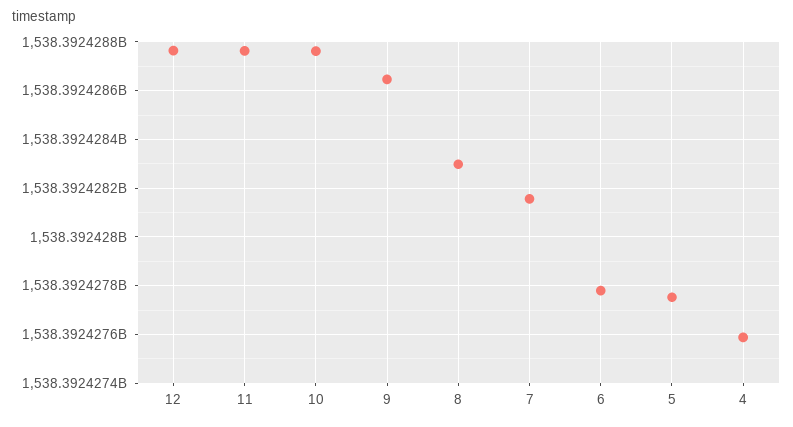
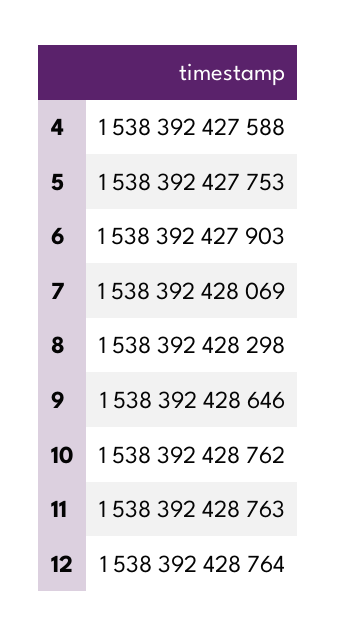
7: 1538392428150 -> 1538392428069
6: 1538392427775 -> 1538392427903

